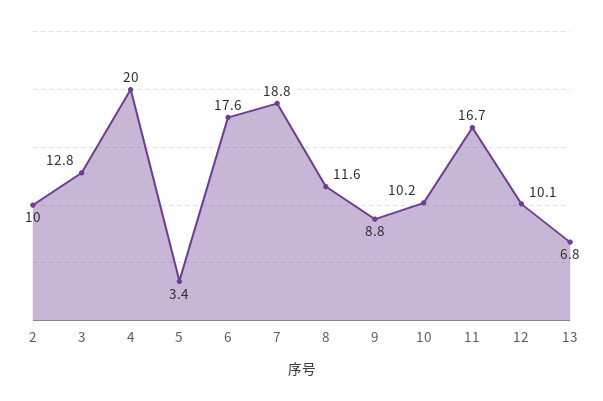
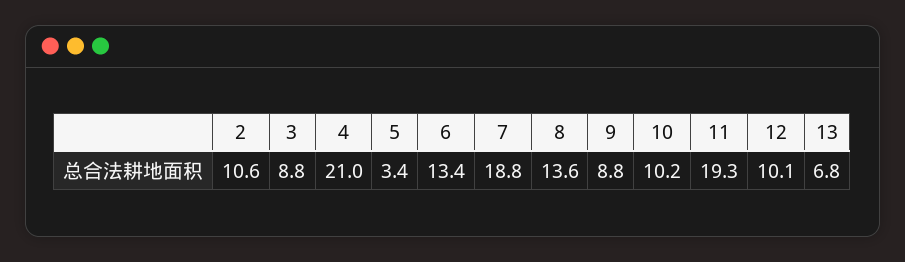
2: 10 -> 10.6
3: 12.8 -> 8.8
4: 20 -> 21
6: 17.6 -> 13.4
8: 11.6 -> 13.6
11: 16.7 -> 19.3

